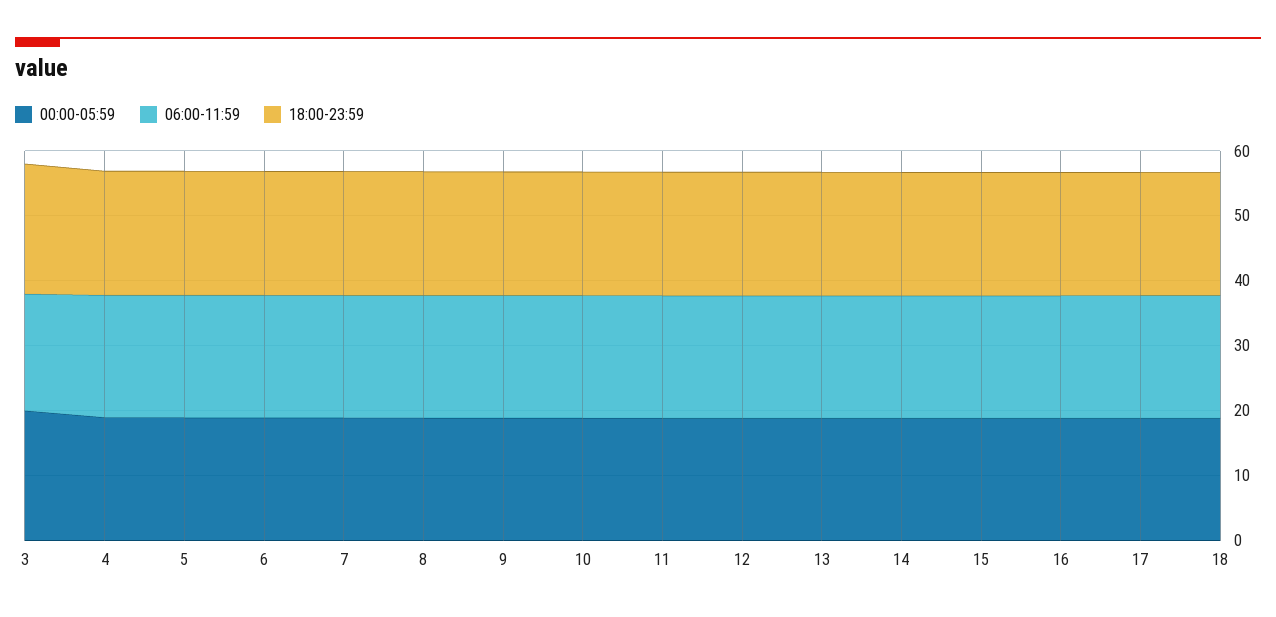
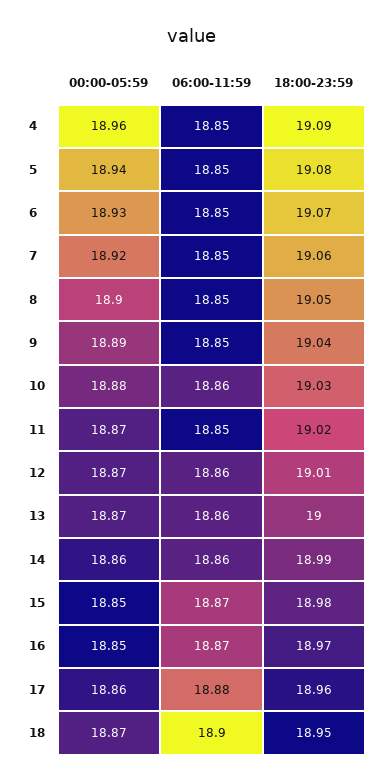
00:00-05:59, 3: 20 -> none
06:00-11:59, 3: 18 -> none
18:00-23:59, 3: 20 -> none

